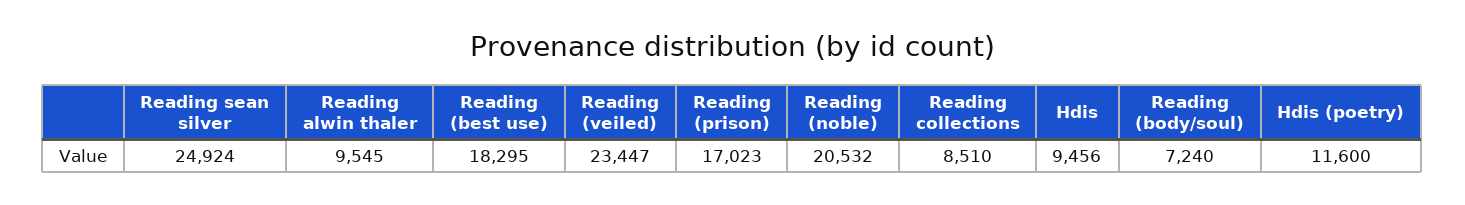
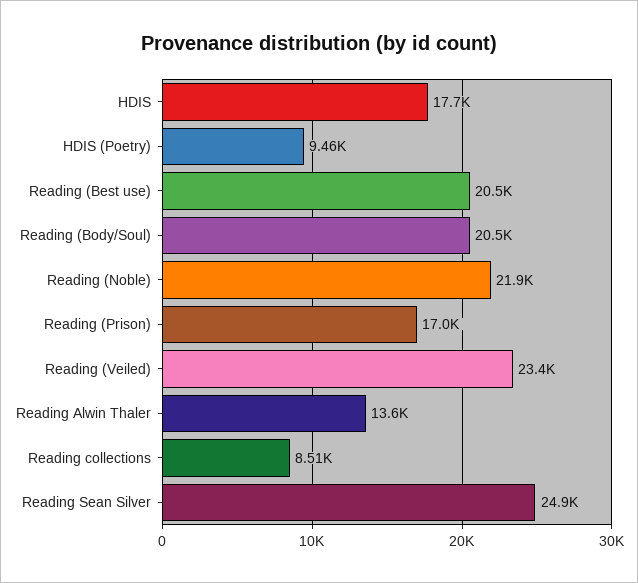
Reading alwin thaler: 9545 -> 13600
Reading (best use): 18295 -> 20500
Reading (noble): 20532 -> 21900
Hdis: 9456 -> 17700
Reading (body/soul): 7240 -> 20500
Hdis (poetry): 11600 -> 9460

